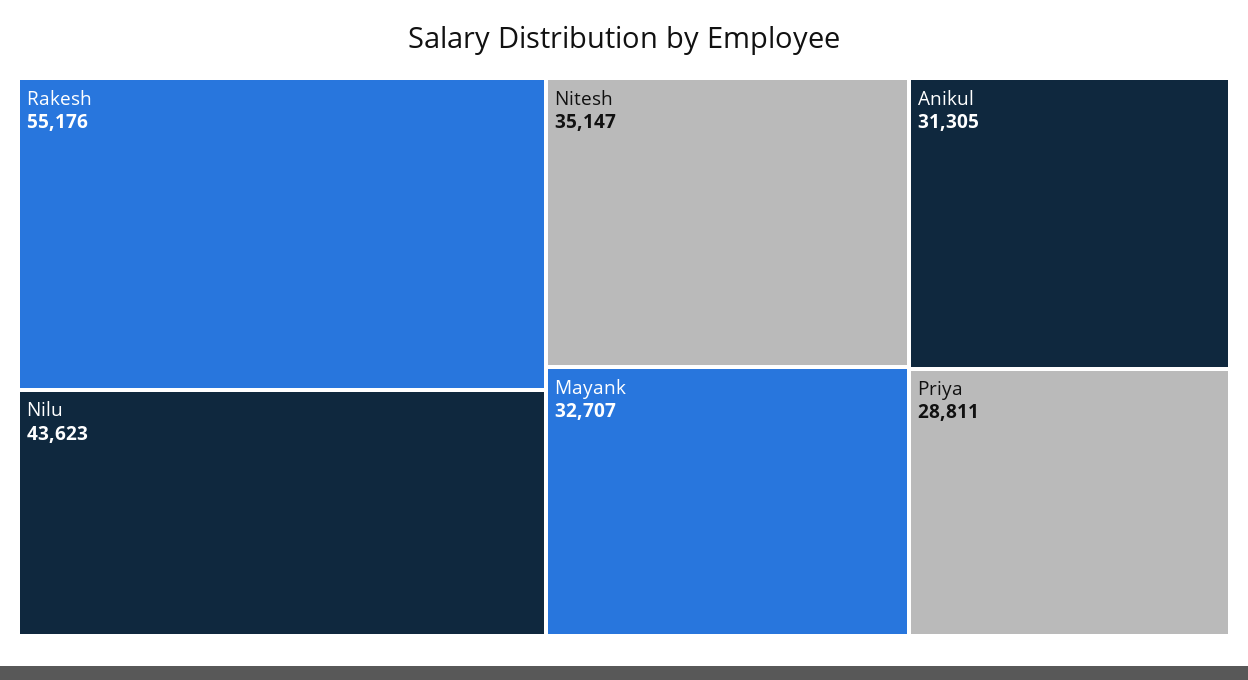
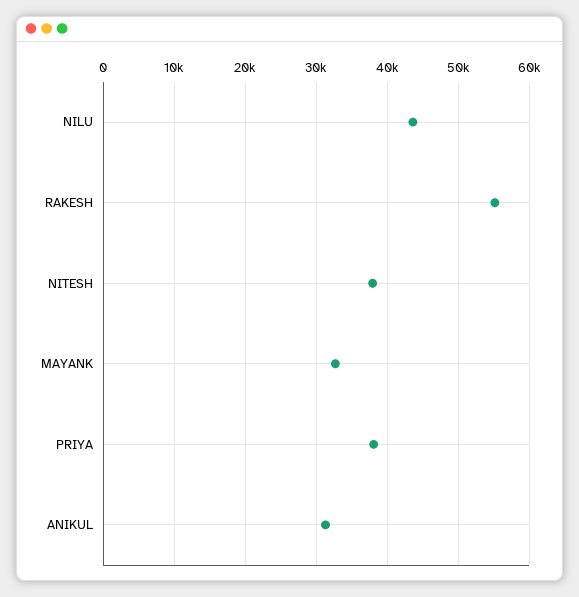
Nitesh: 35147 -> 38000
Priya: 28811 -> 38000

